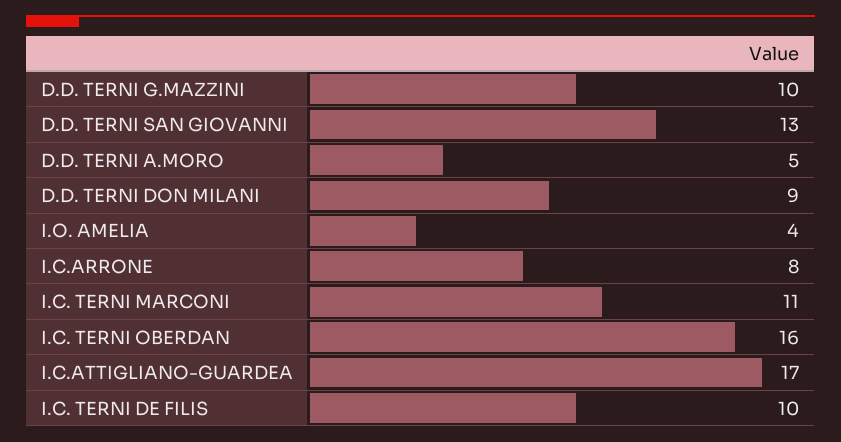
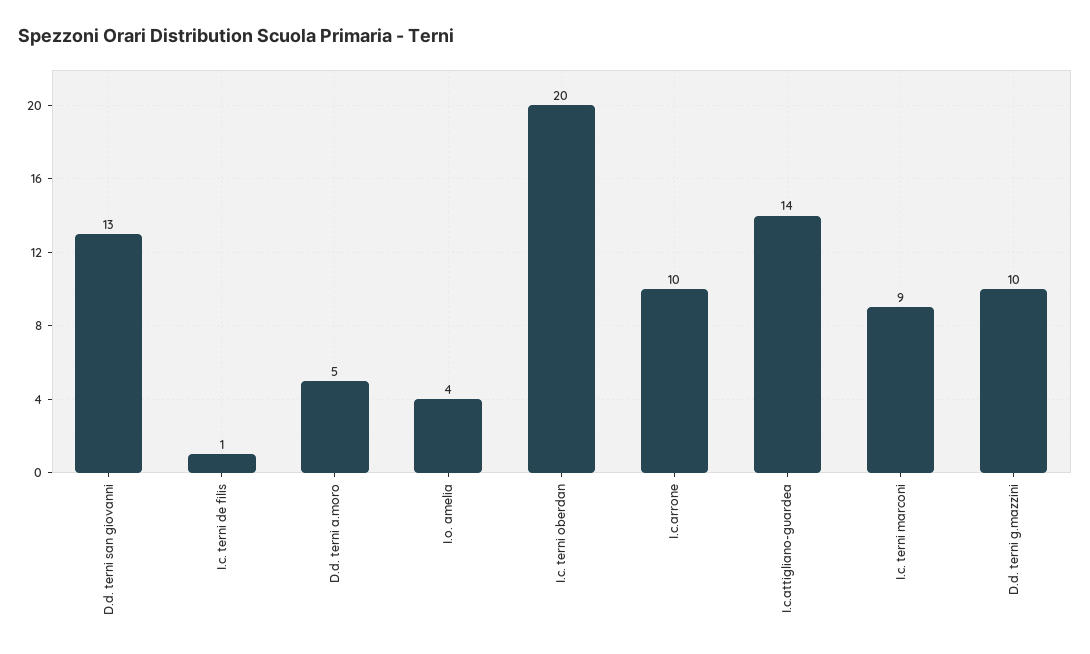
D.D. TERNI DON MILANI: 9 -> none
I.C.ARRONE: 8 -> 10
I.C. TERNI MARCONI: 11 -> 9
I.C. TERNI OBERDAN: 16 -> 20
I.C.ATTIGLIANO-GUARDEA: 17 -> 14
I.C. TERNI DE FILIS: 10 -> 1

